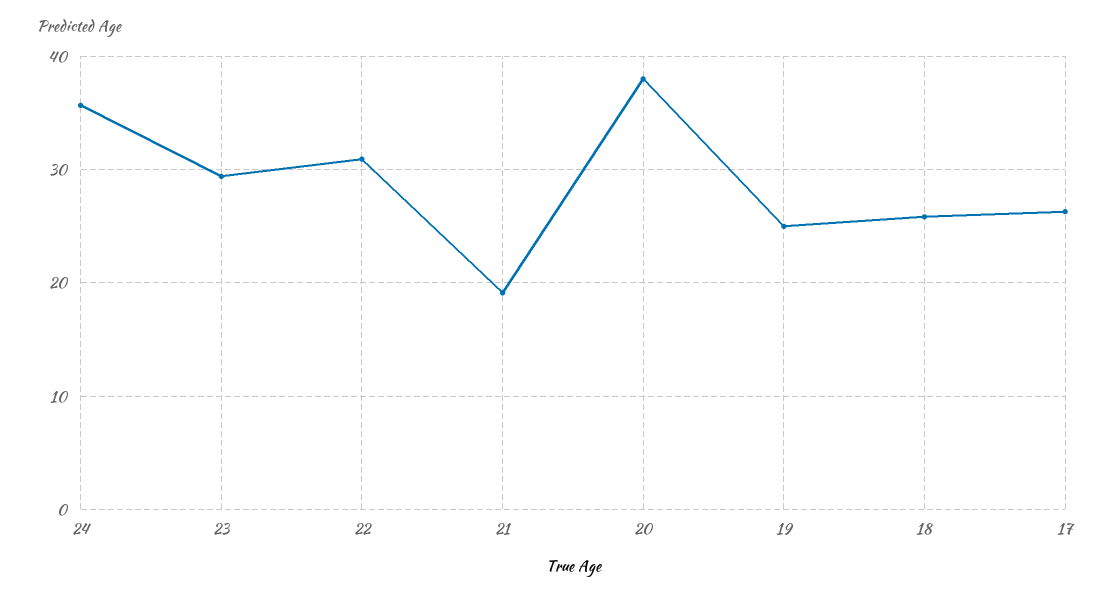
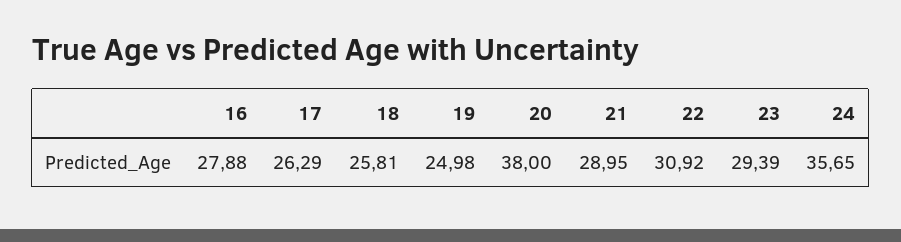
21: 19 -> 28.95
16: none -> 27.88

